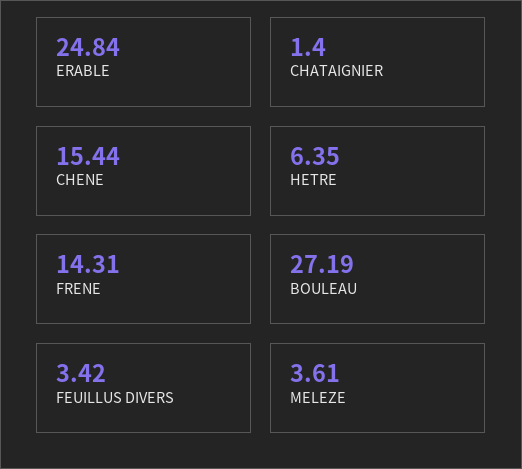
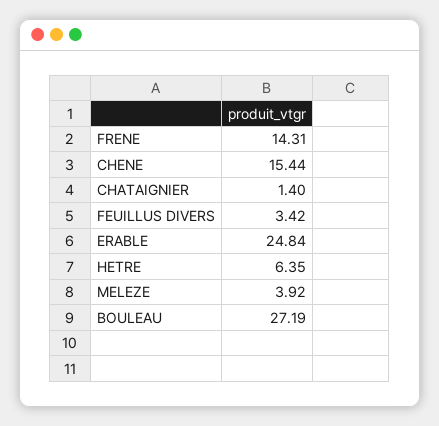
MELEZE: 3.61 -> 3.92

